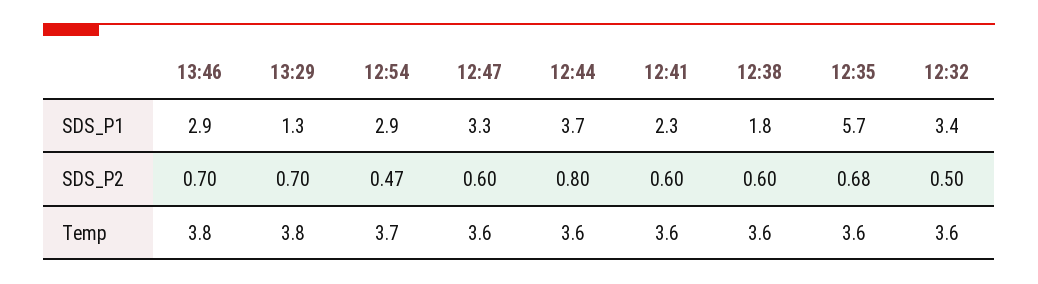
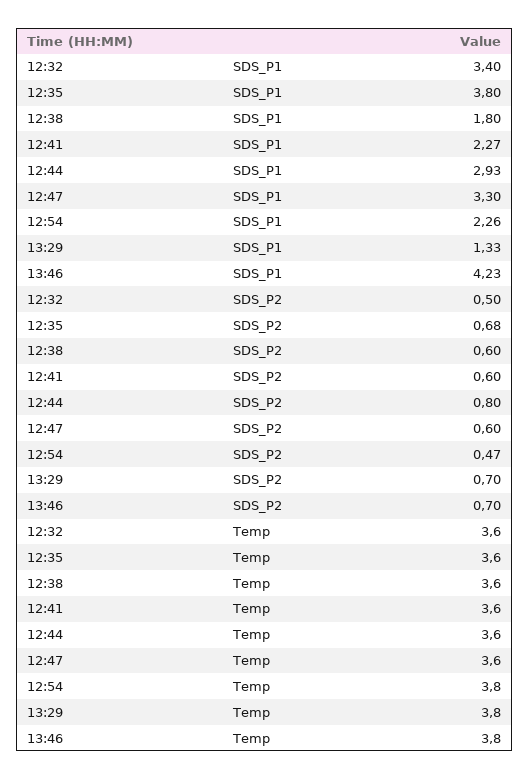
13:46, SDS_P1: 2.9 -> 4.23
12:54, SDS_P1: 2.9 -> 2.26
12:44, SDS_P1: 3.7 -> 2.93
12:35, SDS_P1: 5.7 -> 3.8
12:54, Temp: 3.7 -> 3.8

